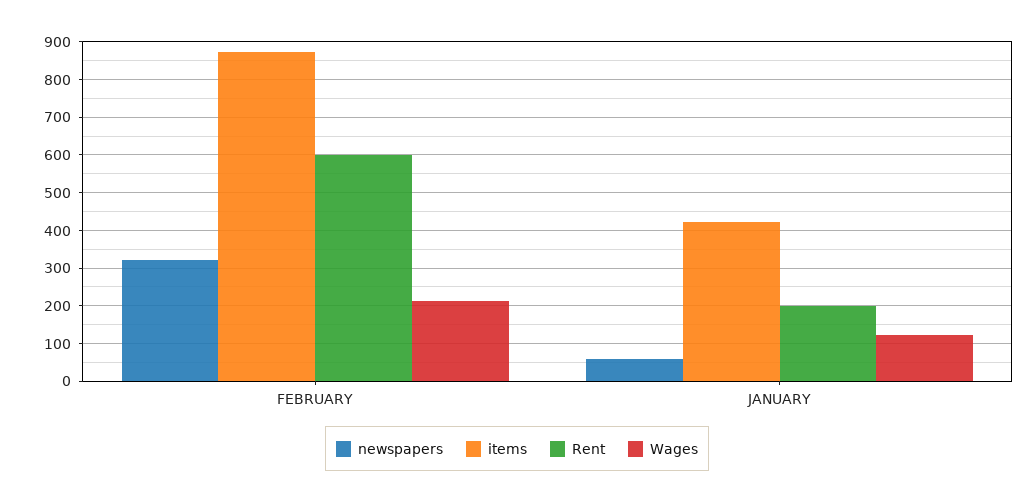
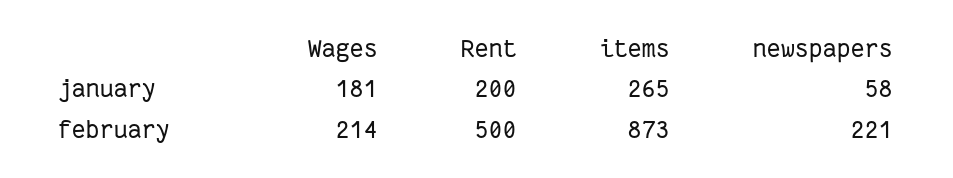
newspapers, FEBRUARY: 320 -> 221
Rent, FEBRUARY: 600 -> 500
items, JANUARY: 420 -> 265
Wages, JANUARY: 120 -> 181

